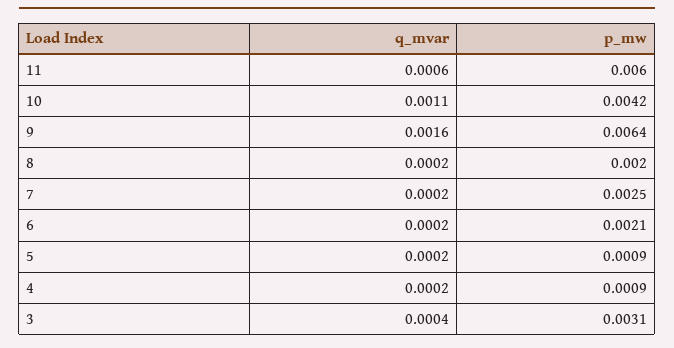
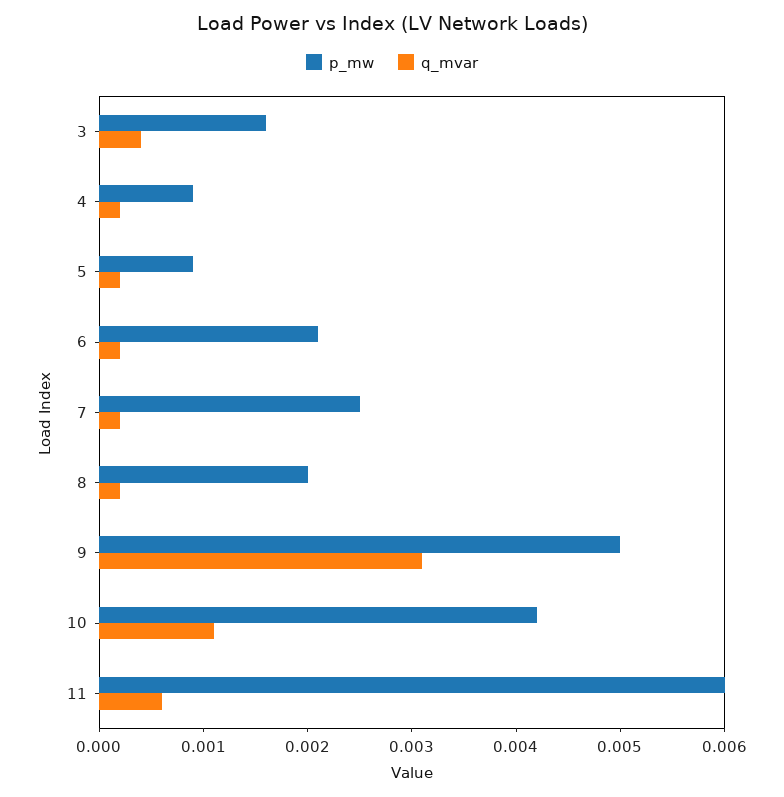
q_mvar, 9: 0.0016 -> 0.0031
p_mw, 9: 0.0064 -> 0.005
p_mw, 3: 0.0031 -> 0.0016

